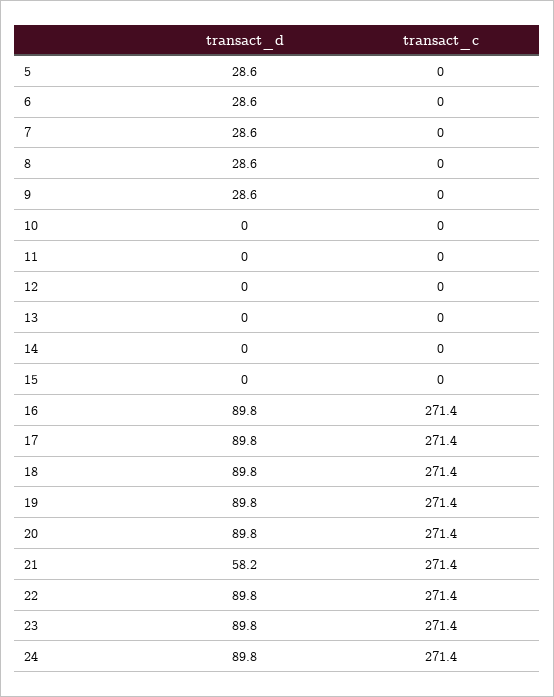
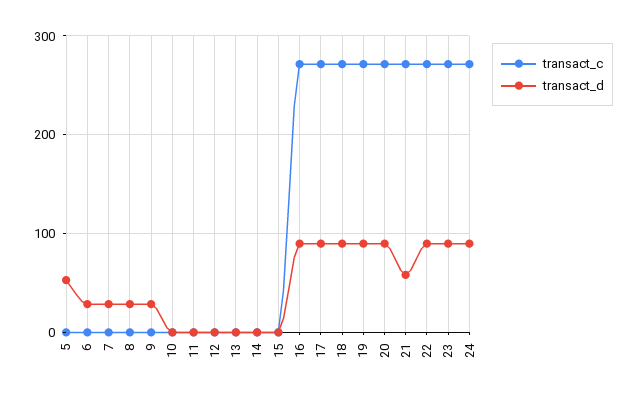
transact_d, 5: 28.6 -> 50

